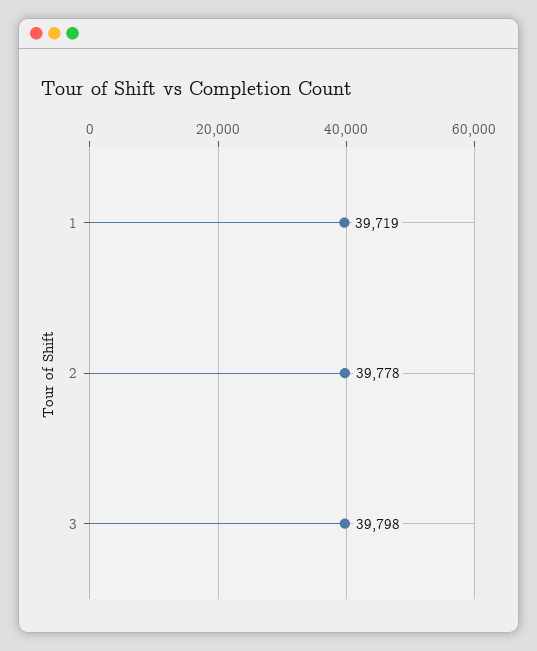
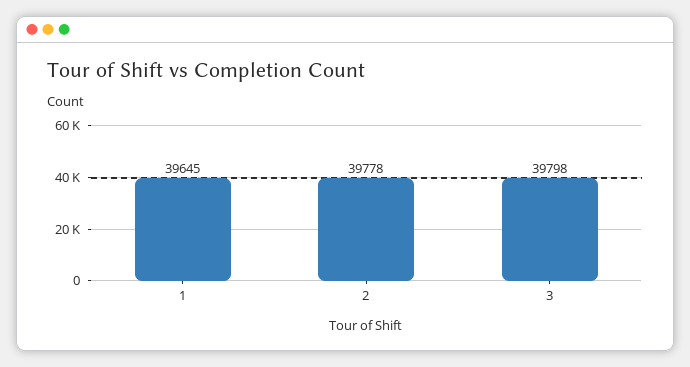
1: 39719 -> 39645

